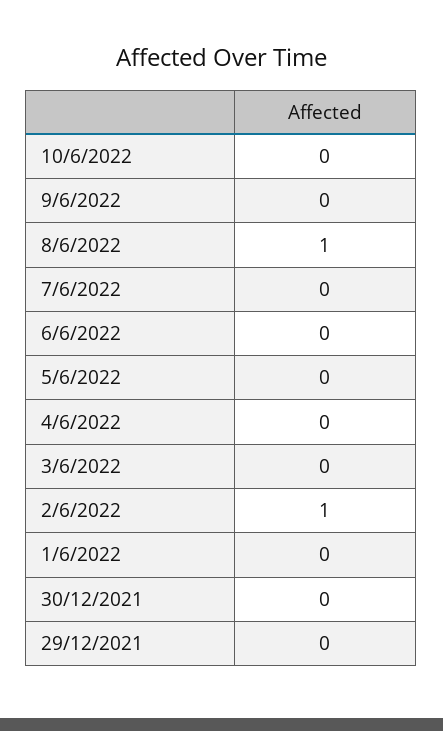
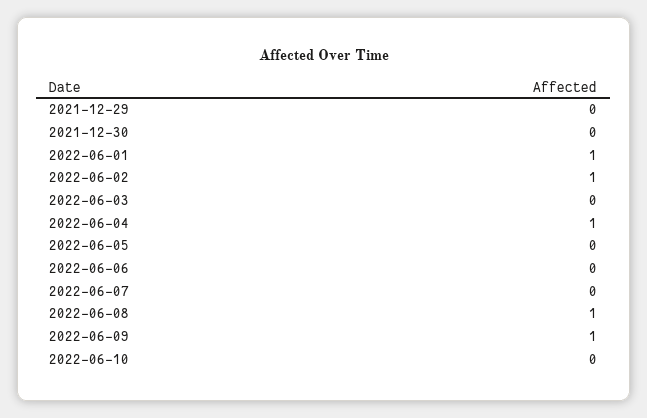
9/6/2022: 0 -> 1
4/6/2022: 0 -> 1
1/6/2022: 0 -> 1

